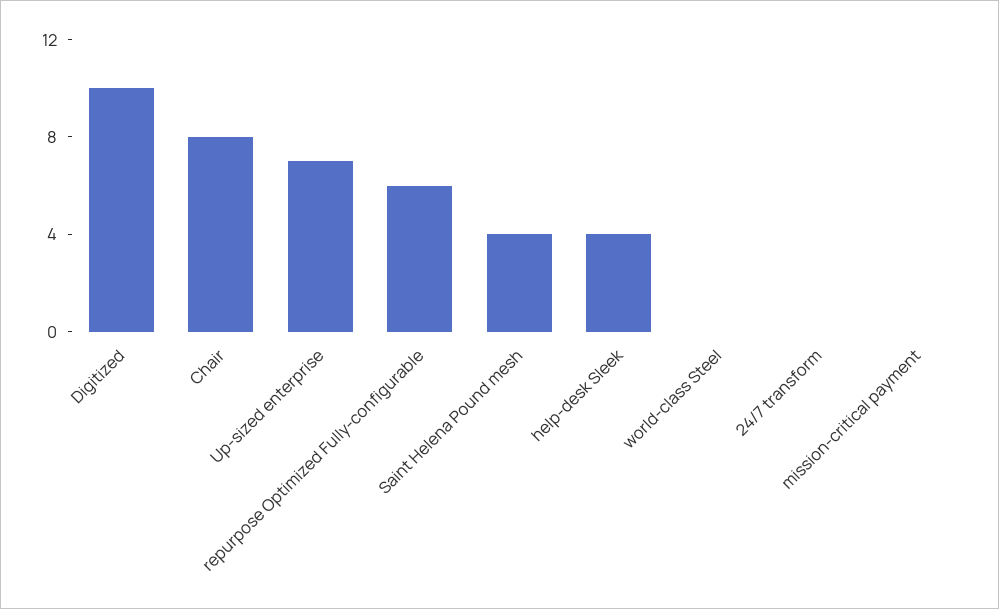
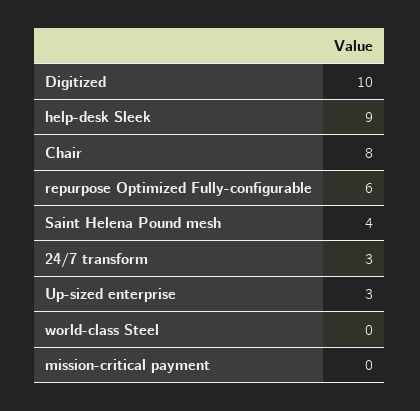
Up-sized enterprise: 7 -> 3
help-desk Sleek: 4 -> 9
24/7 transform: 0 -> 3

